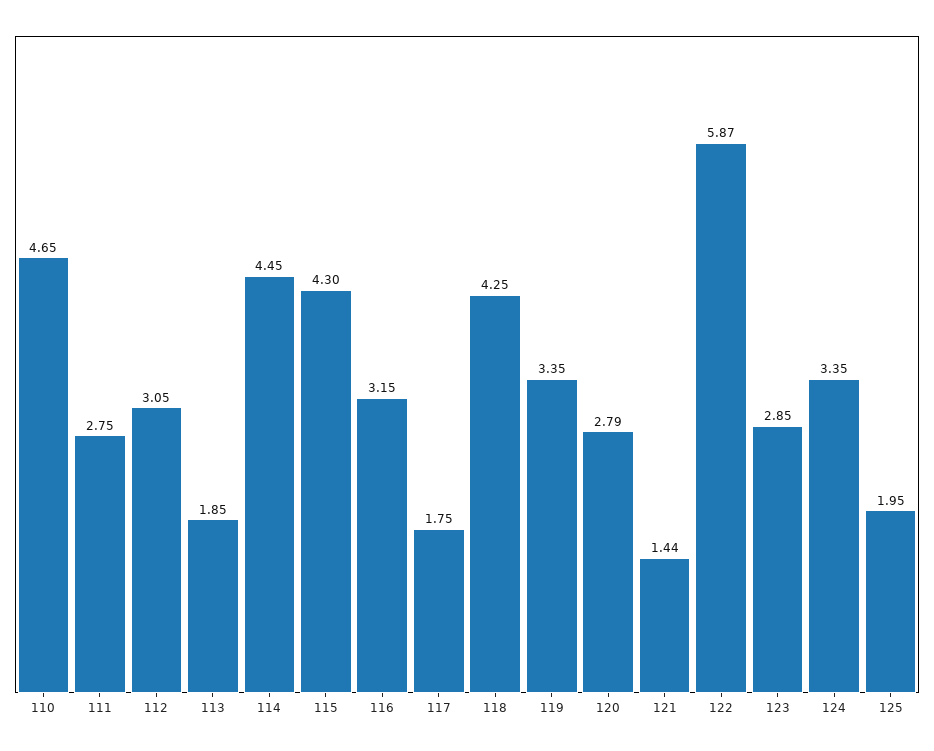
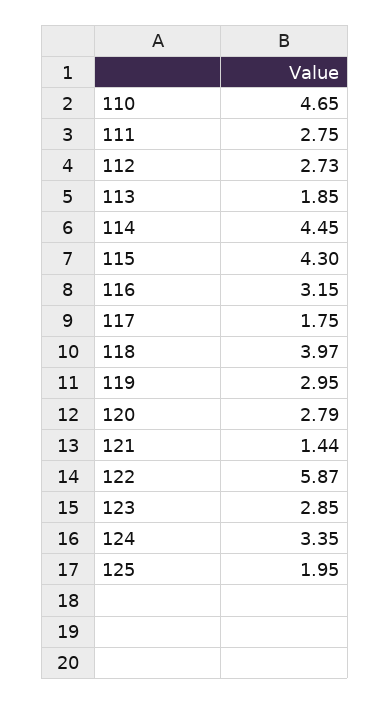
112: 3.05 -> 2.73
118: 4.25 -> 3.97
119: 3.35 -> 2.95

